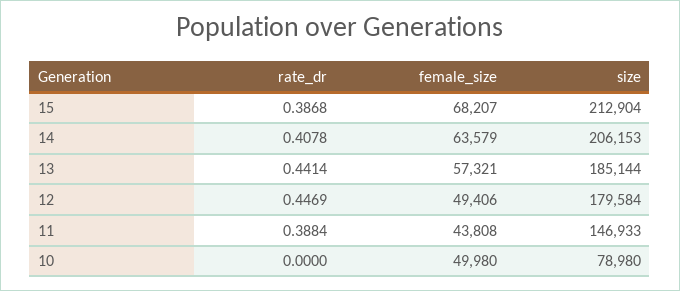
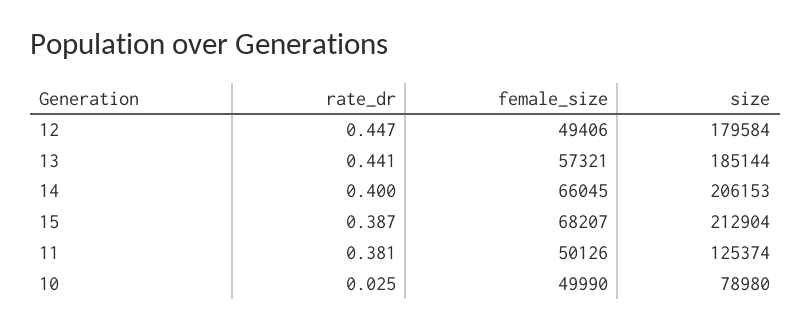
rate_dr, 14: 0.4078 -> 0.4
female_size, 14: 63579 -> 66045
rate_dr, 11: 0.3884 -> 0.381
female_size, 11: 43808 -> 50126
size, 11: 146933 -> 125374
rate_dr, 10: 0 -> 0.025
female_size, 10: 49980 -> 49990

